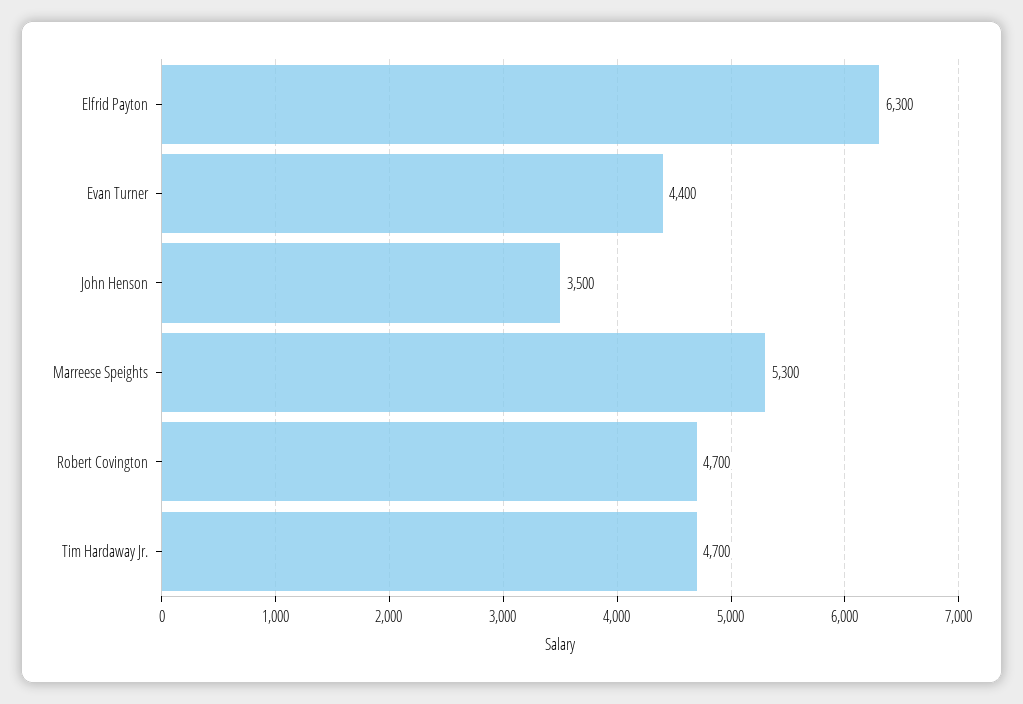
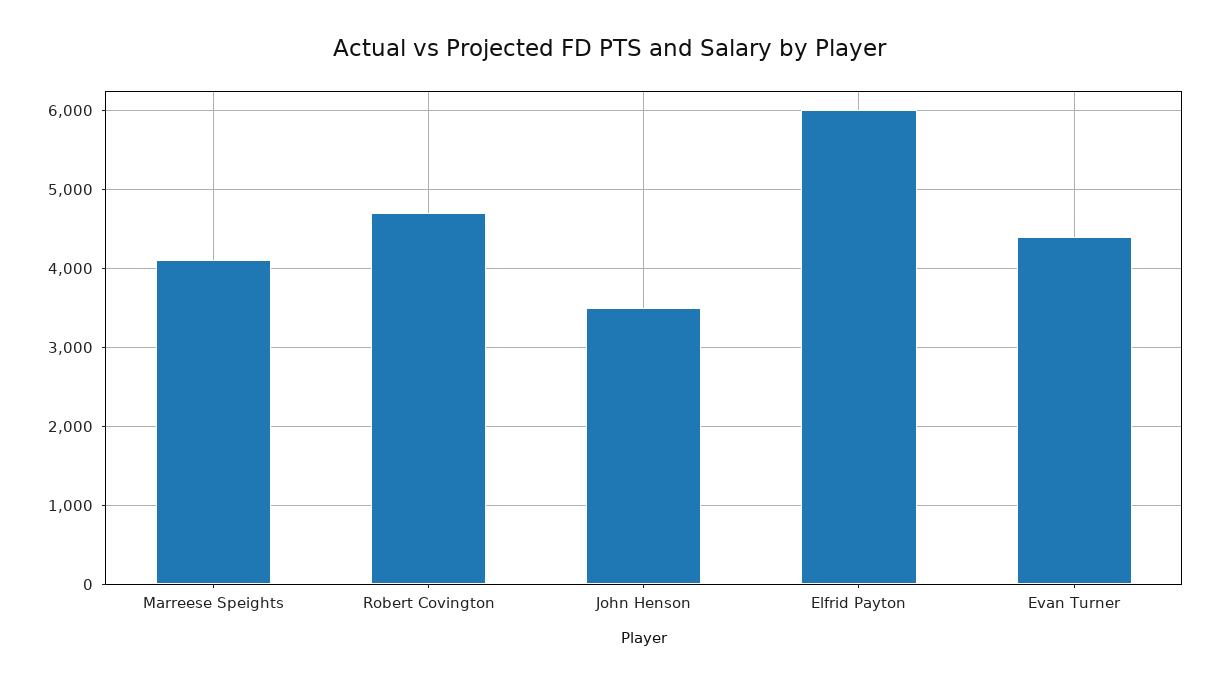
Elfrid Payton: 6300 -> 6000
Marreese Speights: 5300 -> 4100
Tim Hardaway Jr.: 4700 -> none

